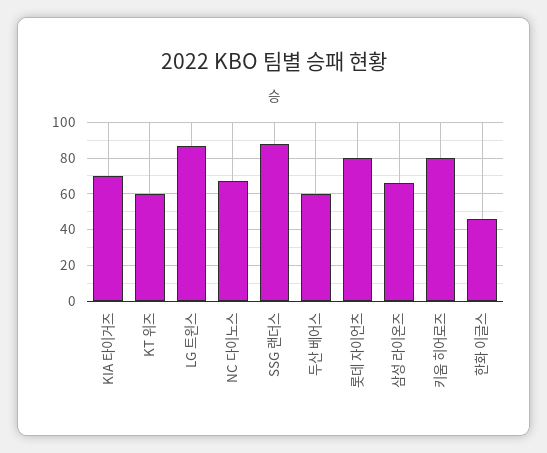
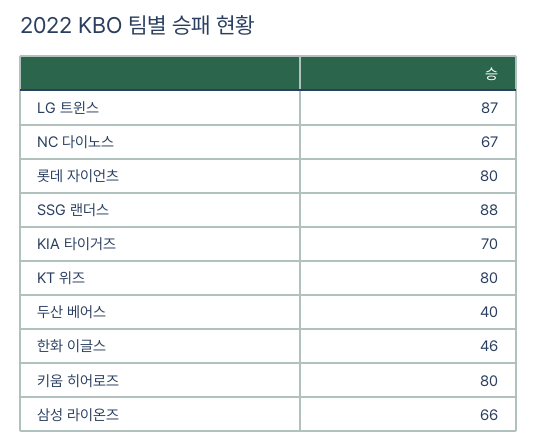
KT 위즈: 60 -> 80
두산 베어스: 60 -> 40

